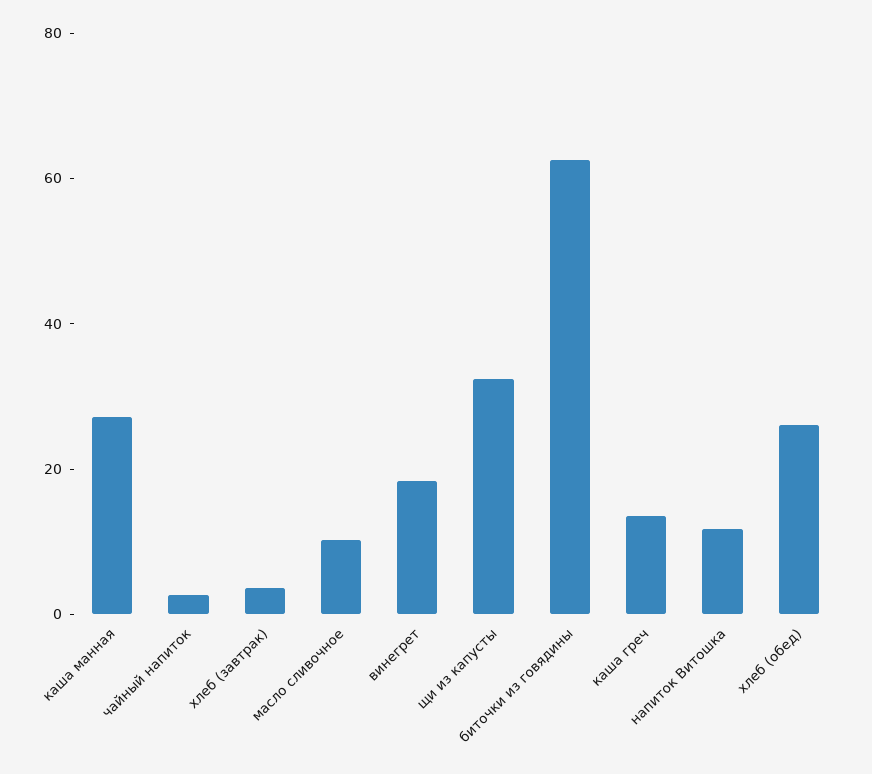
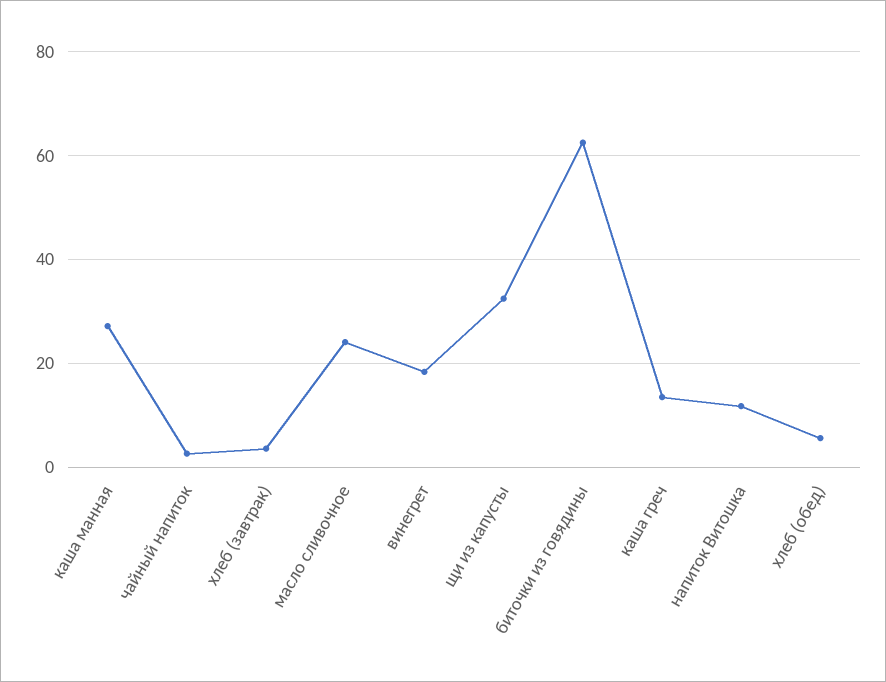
масло сливочное: 10 -> 24
хлеб (обед): 25 -> 6

